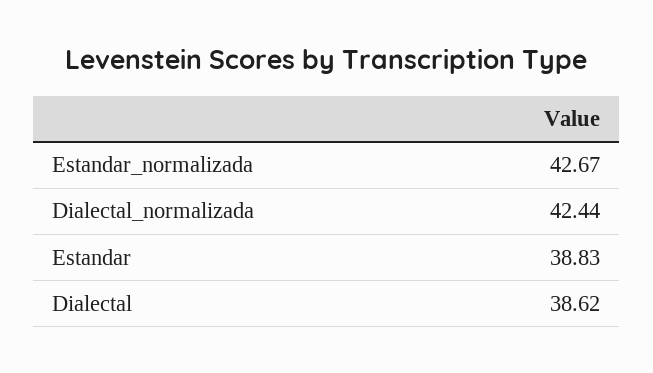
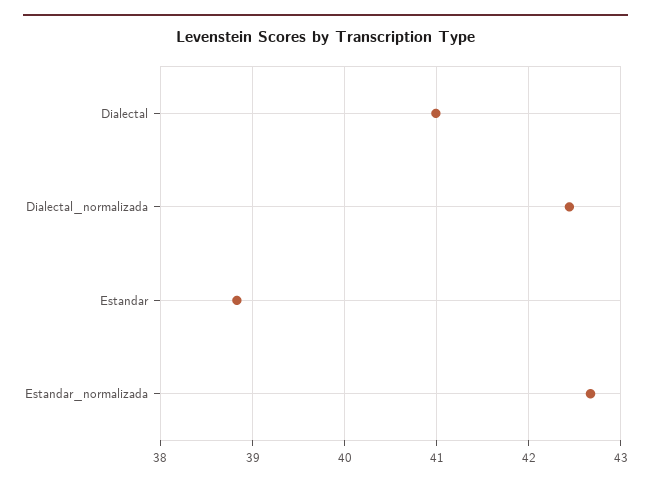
Dialectal: 38.62 -> 41

